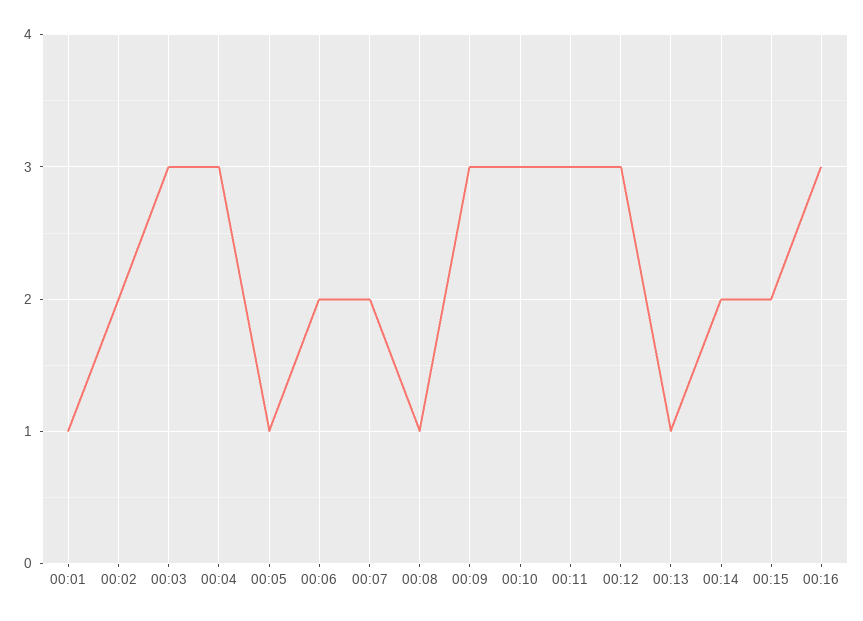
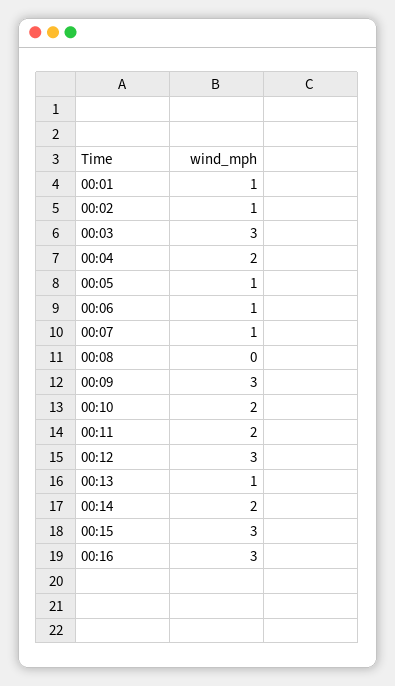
00:02: 2 -> 1
00:04: 3 -> 2
00:06: 2 -> 1
00:07: 2 -> 1
00:08: 1 -> 0
00:10: 3 -> 2
00:11: 3 -> 2
00:15: 2 -> 3

